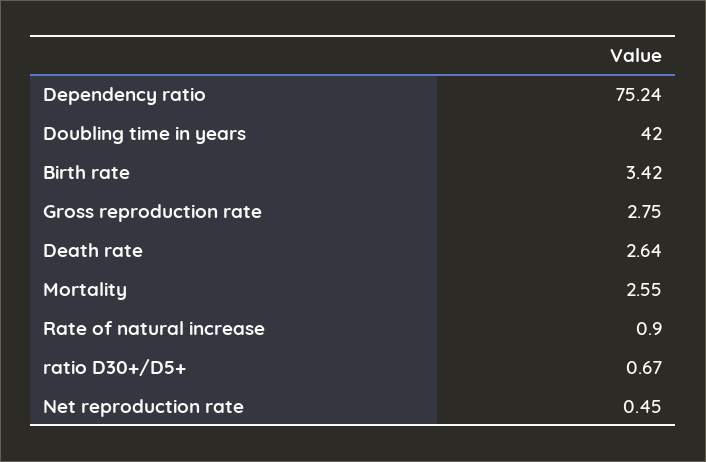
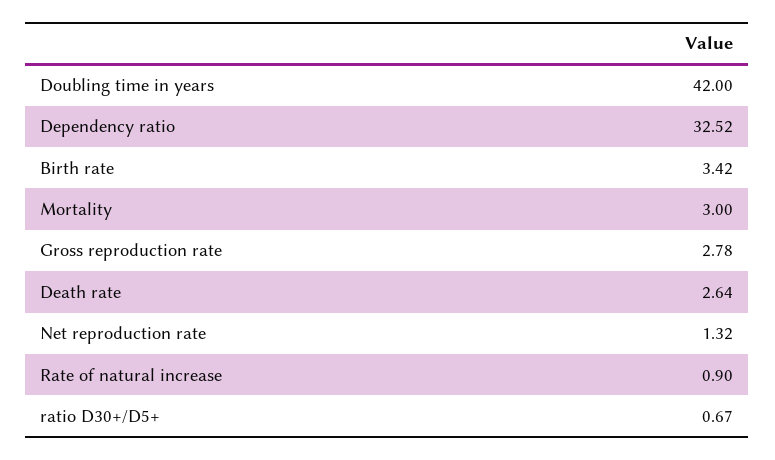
Dependency ratio: 75.24 -> 32.52
Gross reproduction rate: 2.75 -> 2.78
Mortality: 2.55 -> 3
Net reproduction rate: 0.45 -> 1.32

